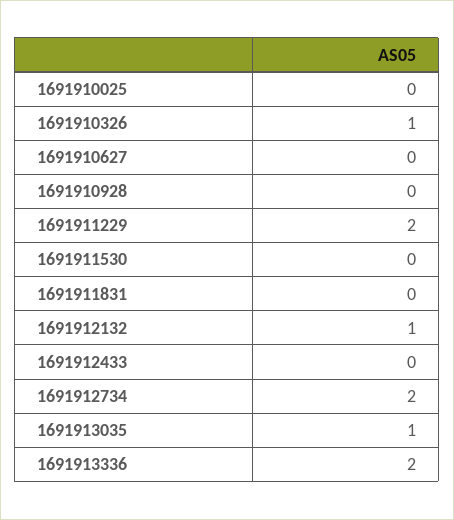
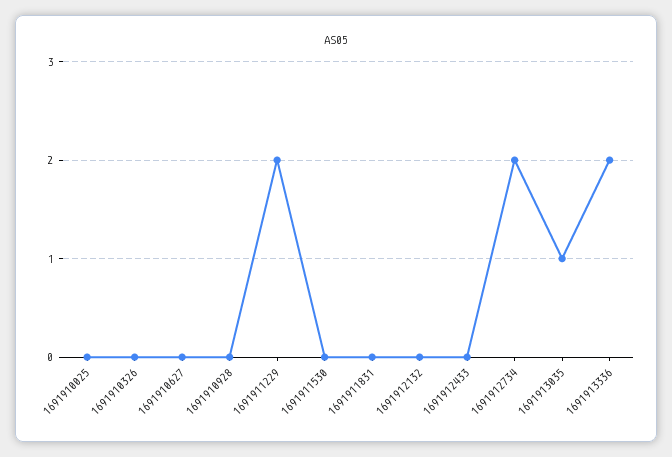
1691910326: 1 -> 0
1691912132: 1 -> 0

